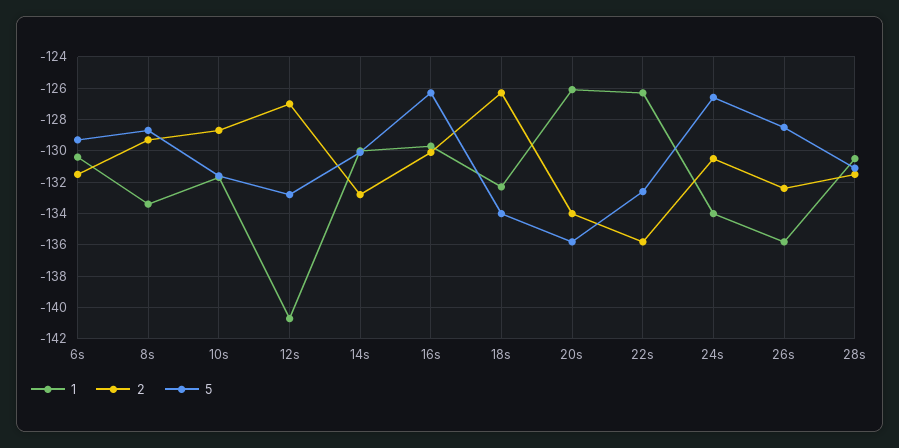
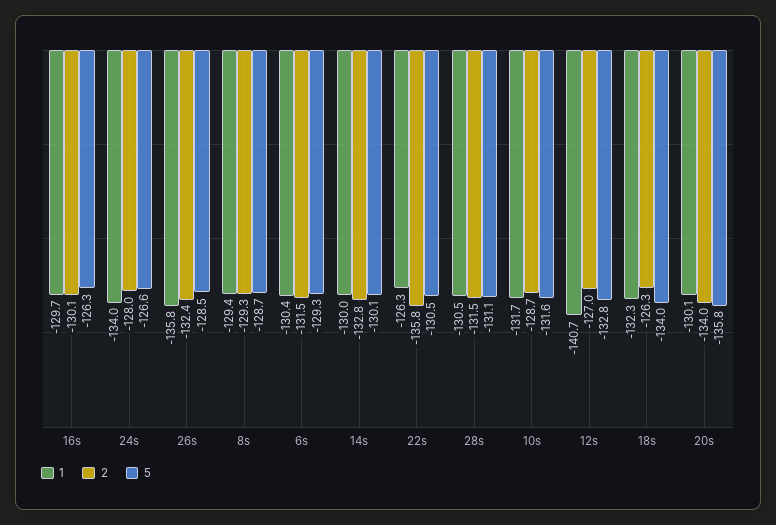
1, 8s: -133.5 -> -129.4
1, 20s: -126 -> -130.1
5, 22s: -132.5 -> -130.5
2, 24s: -130.5 -> -128

